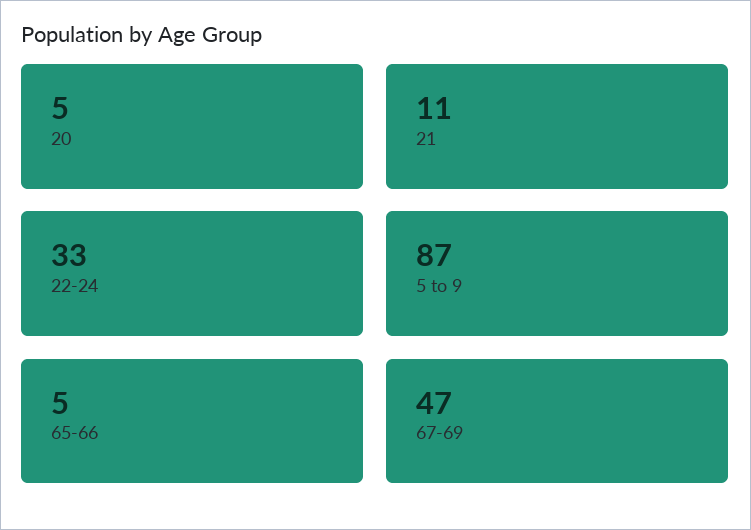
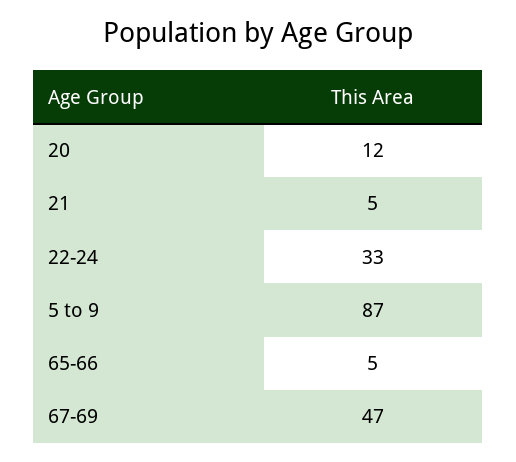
20: 5 -> 12
21: 11 -> 5

